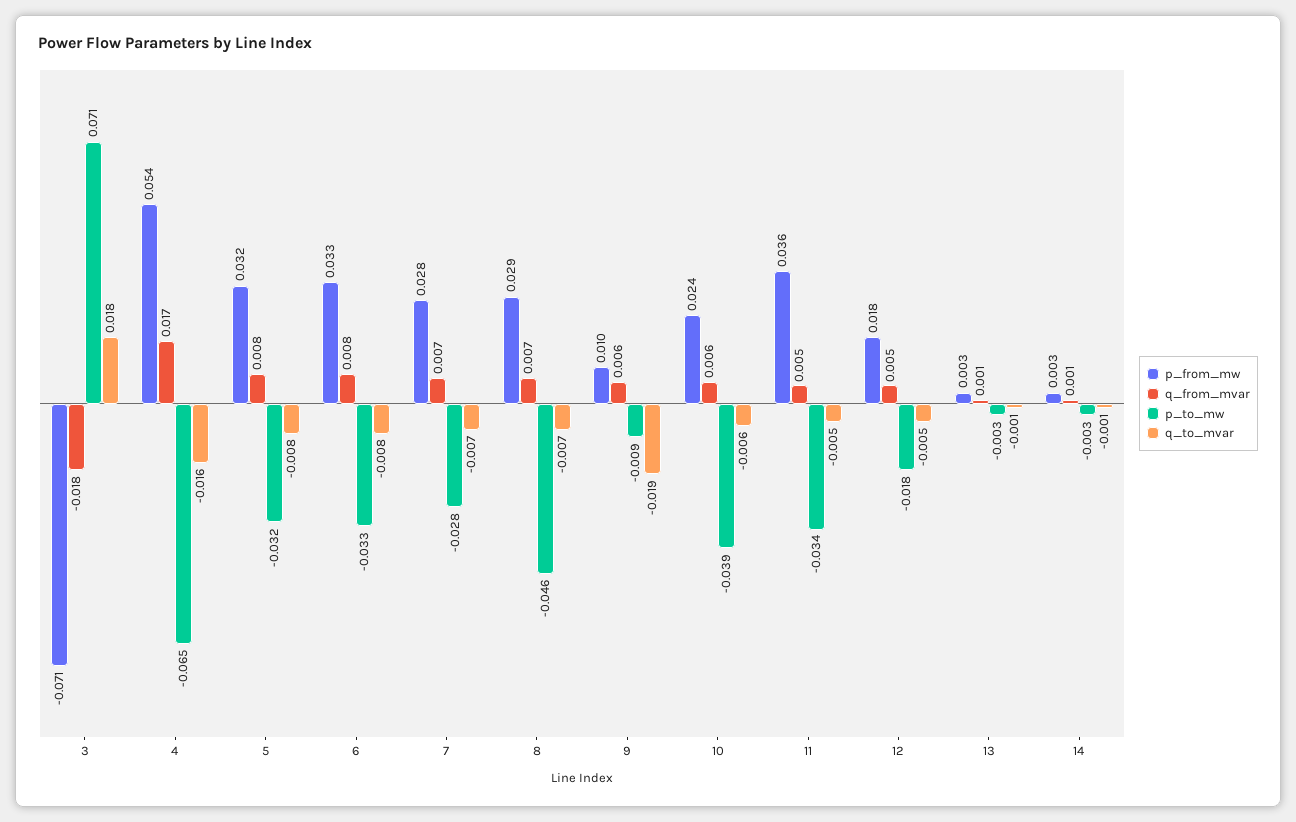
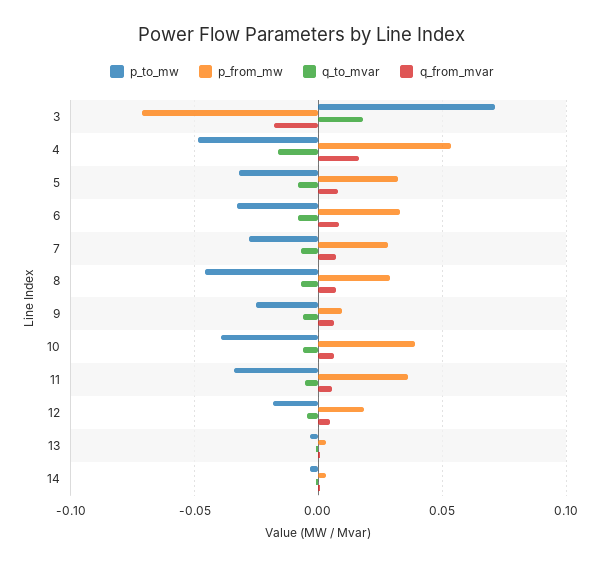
p_to_mw, 4: -0.065 -> -0.05
p_to_mw, 9: -0.009 -> -0.025
q_to_mvar, 9: -0.019 -> -0.005
p_from_mw, 10: 0.024 -> 0.04

